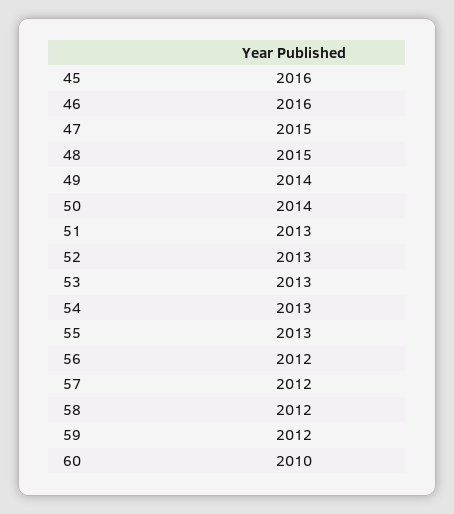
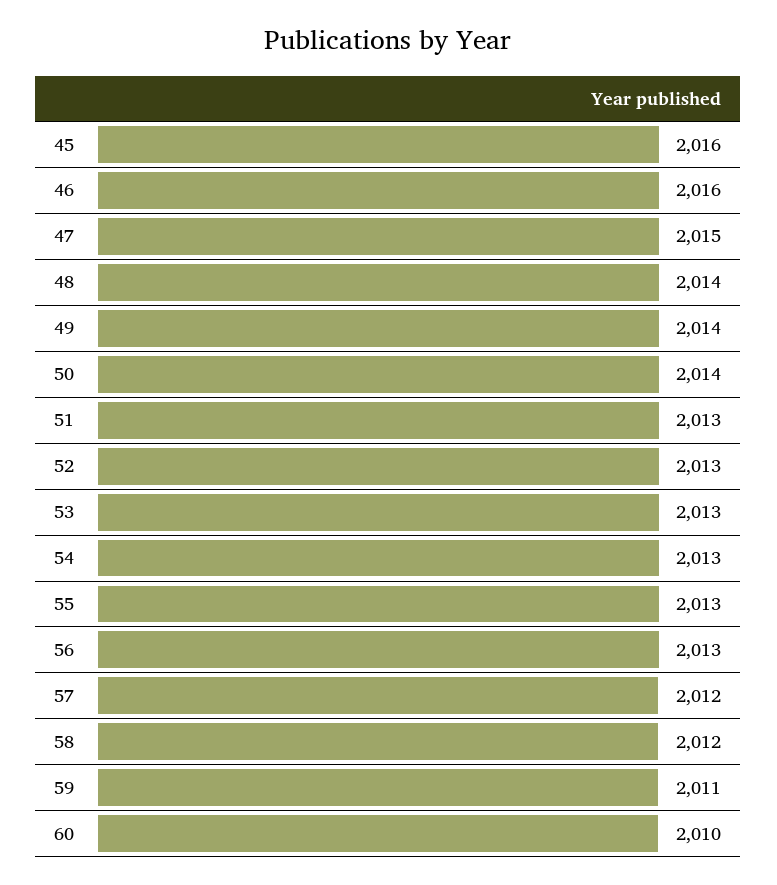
48: 2015 -> 2014
56: 2012 -> 2013
59: 2012 -> 2011

